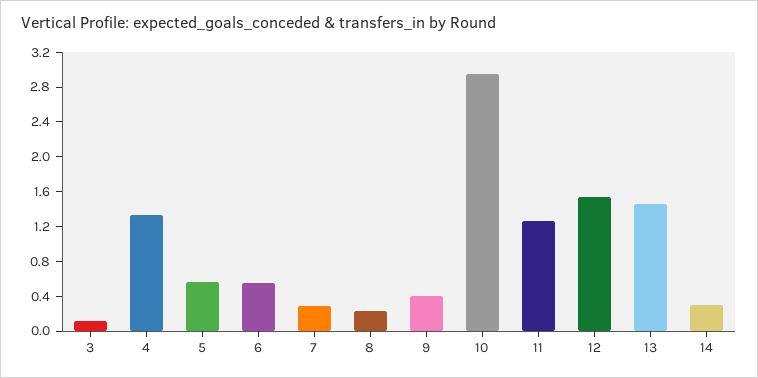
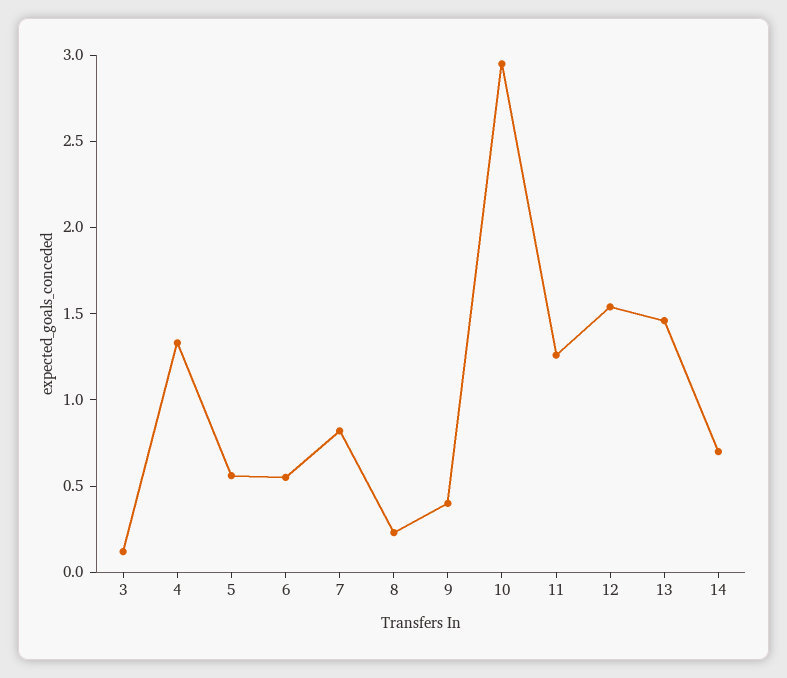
7: 0.3 -> 0.8
14: 0.3 -> 0.7

